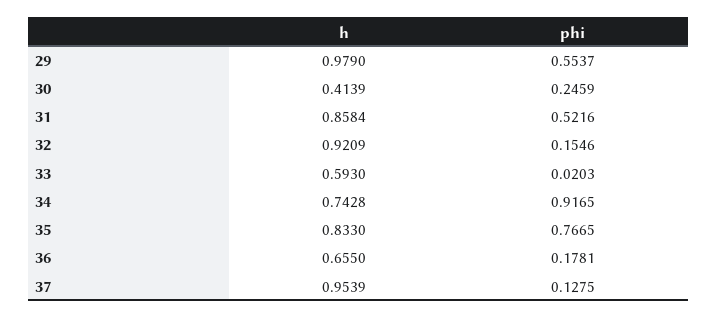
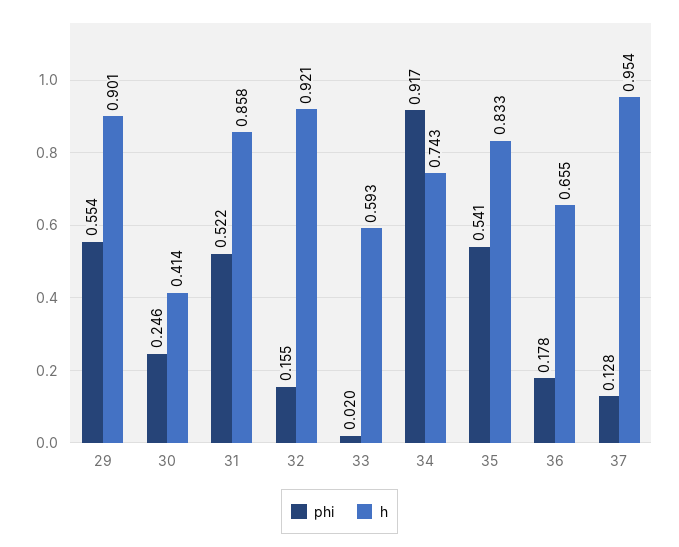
h, 29: 0.979 -> 0.901
phi, 35: 0.7665 -> 0.541

